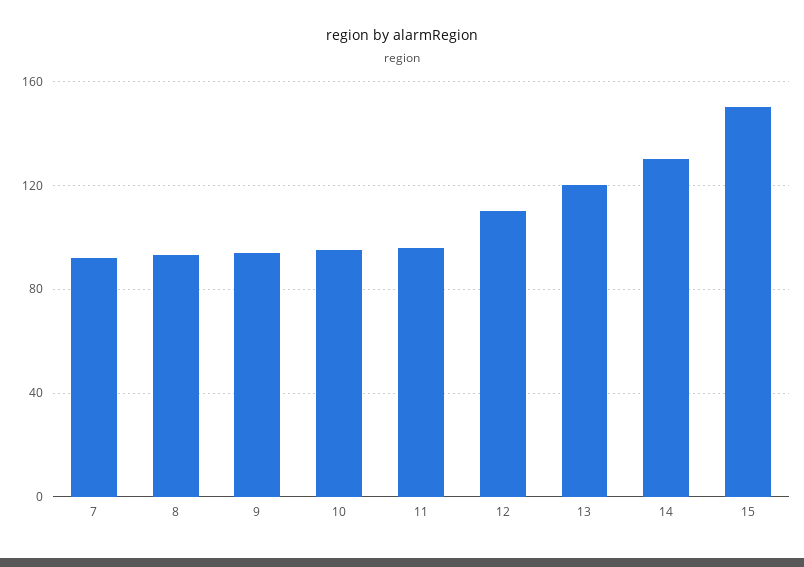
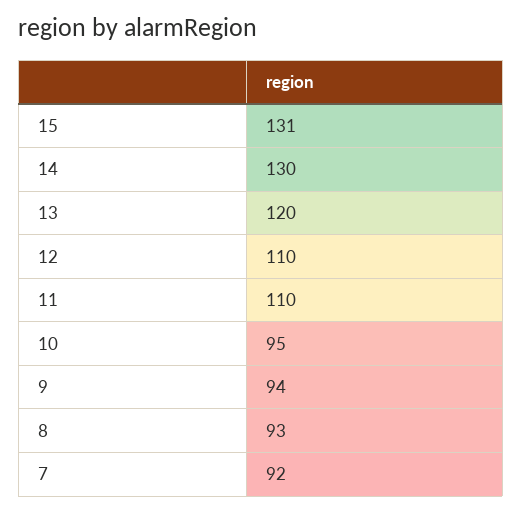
11: 95 -> 110
15: 150 -> 131

